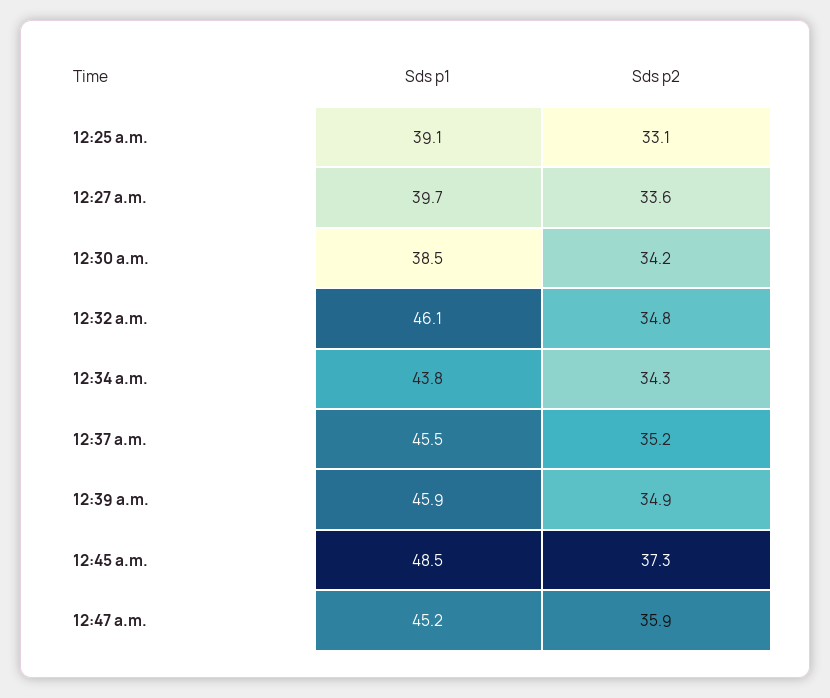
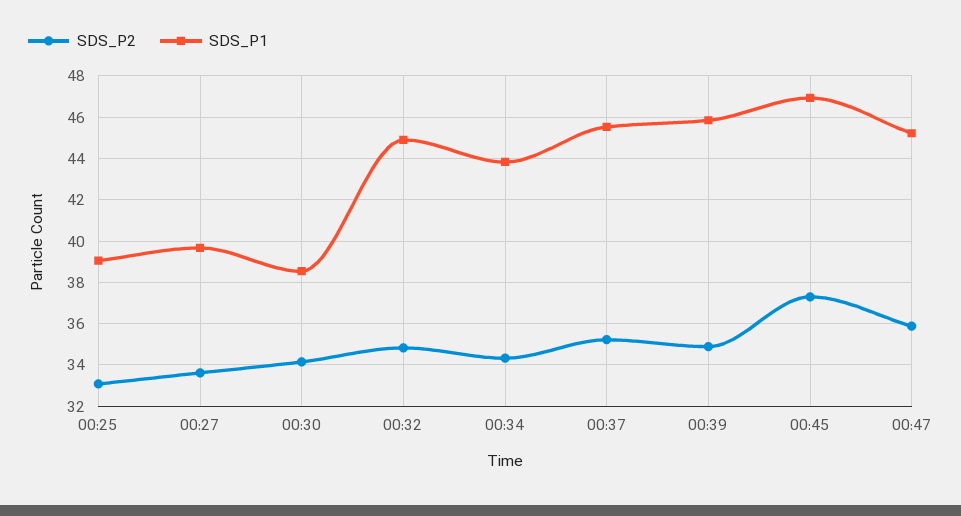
Sds p1, 12:32 a.m.: 46.1 -> 45
Sds p1, 12:45 a.m.: 48.5 -> 47

